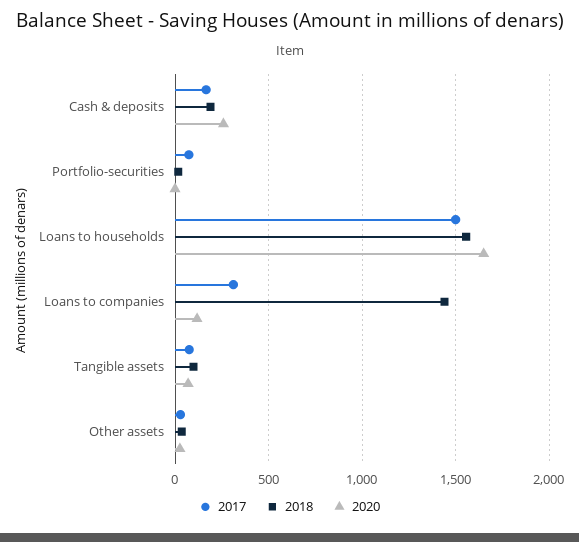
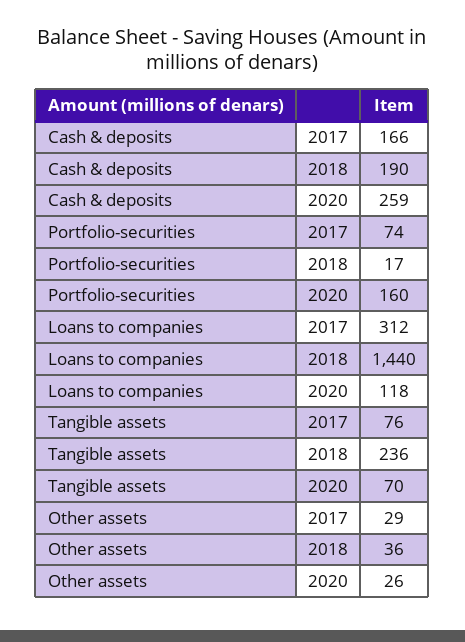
2020, Portfolio-securities: 0 -> 160
2017, Loans to households: 1500 -> none
2018, Loans to households: 1550 -> none
2020, Loans to households: 1650 -> none
2018, Tangible assets: 100 -> 236

